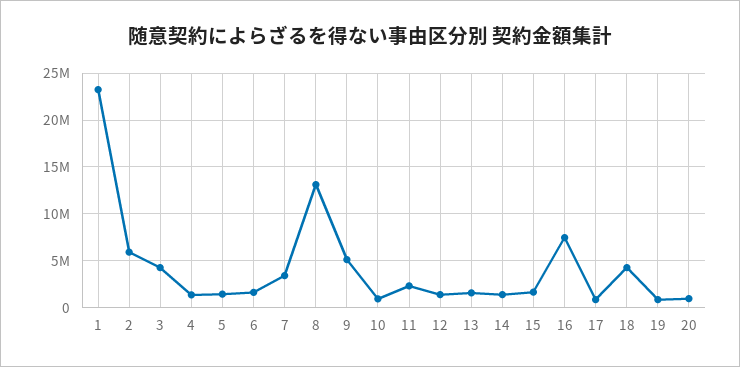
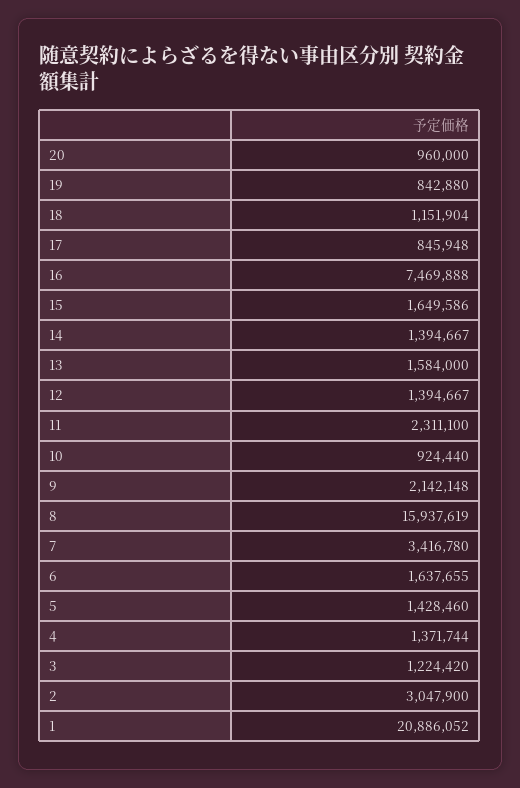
1: 23000000 -> 20886052
2: 6000000 -> 3047900
3: 4000000 -> 1224420
8: 13000000 -> 15937619
9: 5000000 -> 2142148
18: 4000000 -> 1151904

